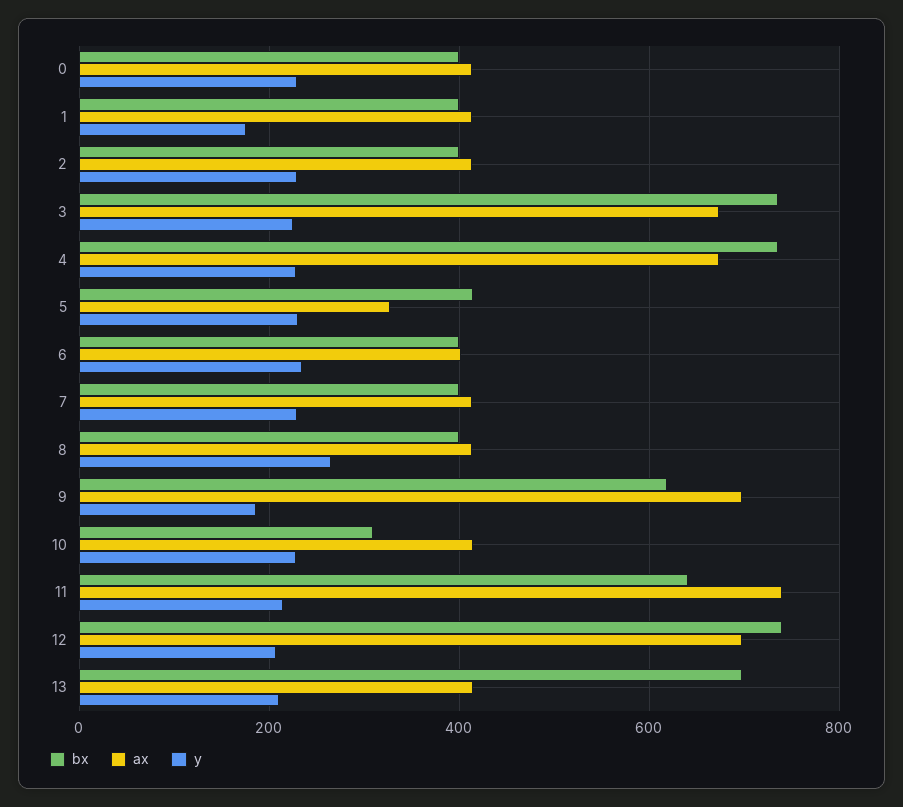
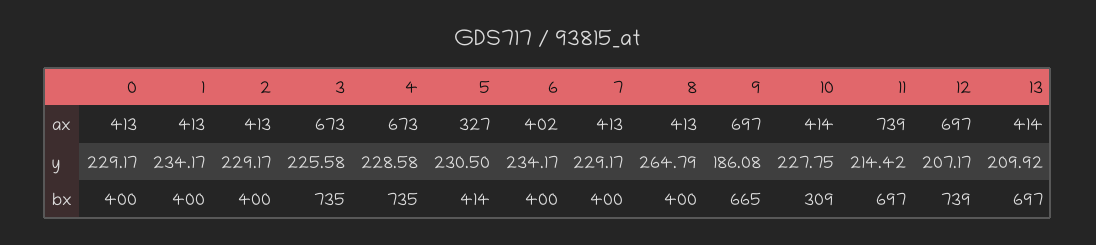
y, 1: 180 -> 234.17
bx, 9: 620 -> 665
bx, 11: 640 -> 697

